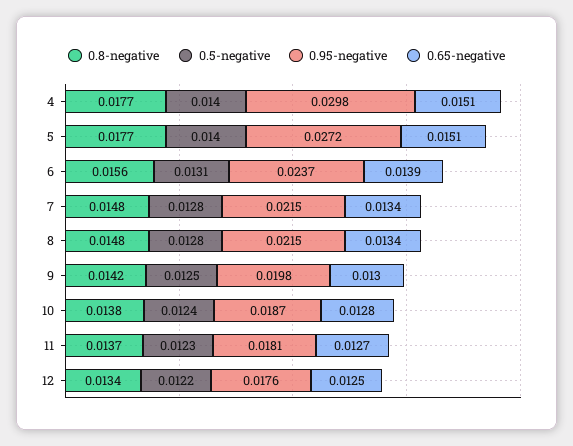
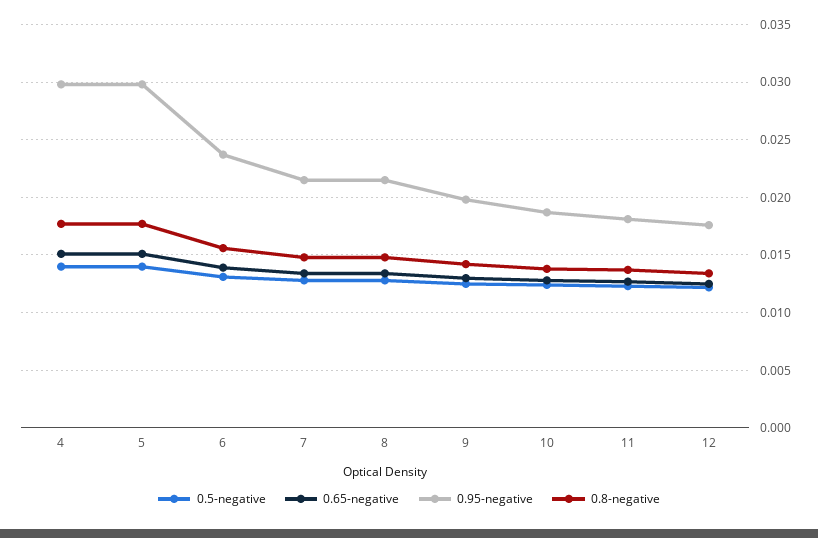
0.95-negative, 5: 0.0272 -> 0.03

